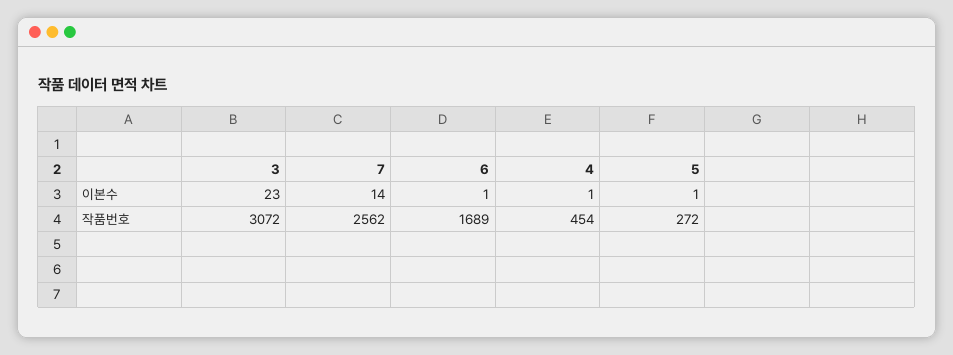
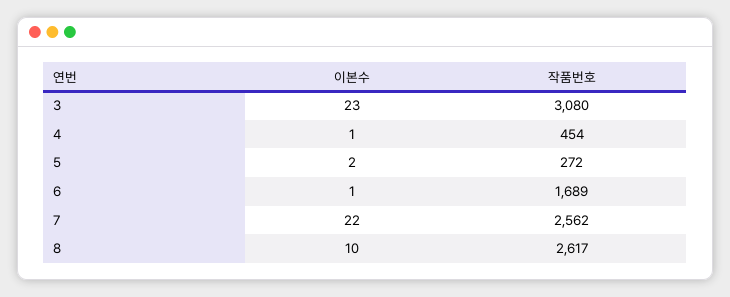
7, 이본수: 14 -> 22
5, 이본수: 1 -> 2
3, 작품번호: 3072 -> 3080
8, 이본수: none -> 10
8, 작품번호: none -> 2617

